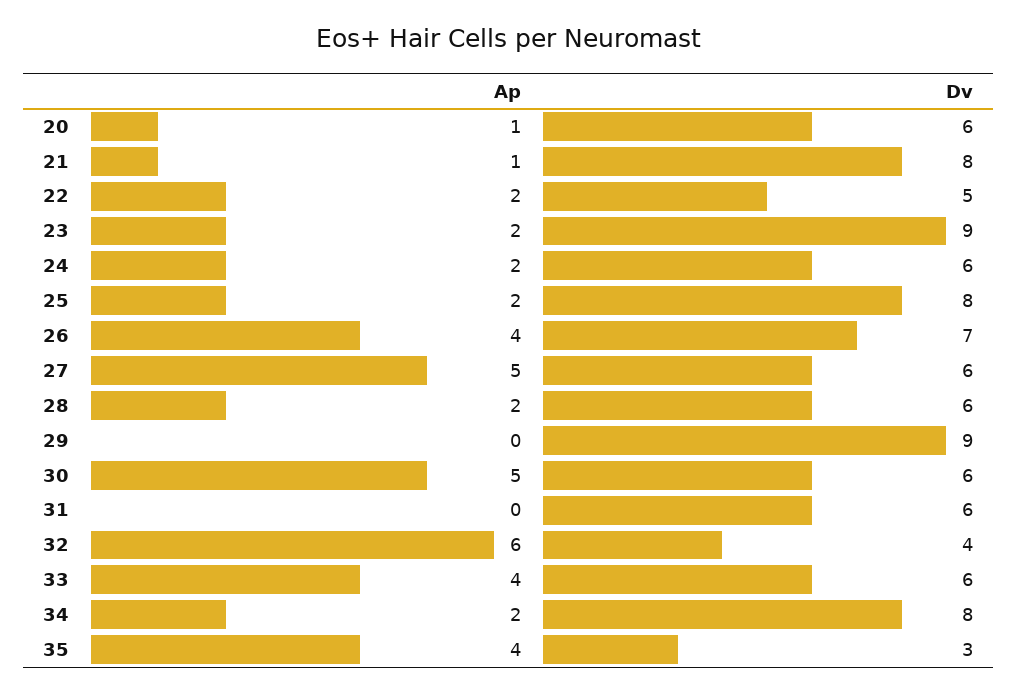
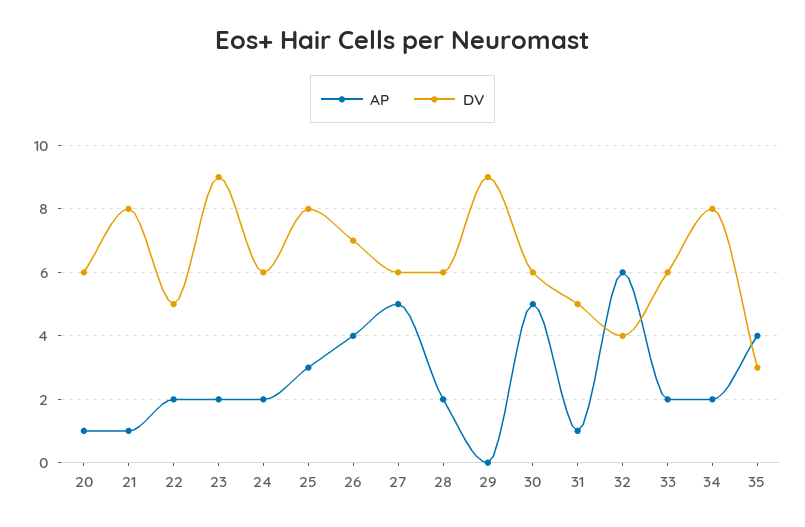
Ap, 25: 2 -> 3
Ap, 31: 0 -> 1
Dv, 31: 6 -> 5
Ap, 33: 4 -> 2

